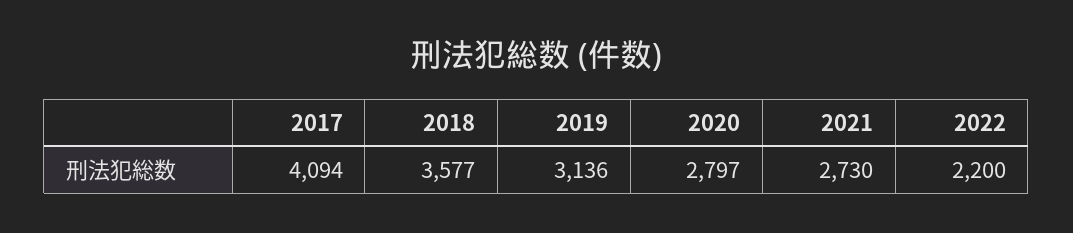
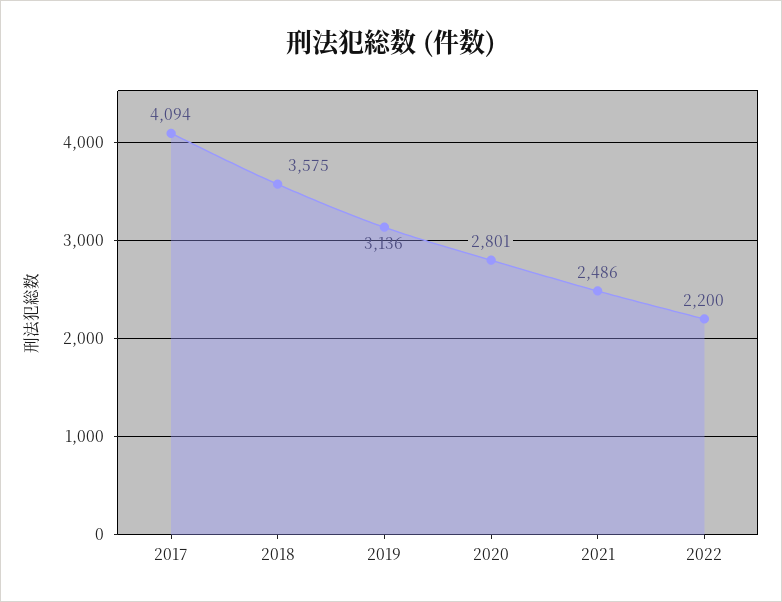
2018: 3577 -> 3575
2020: 2797 -> 2801
2021: 2730 -> 2486

